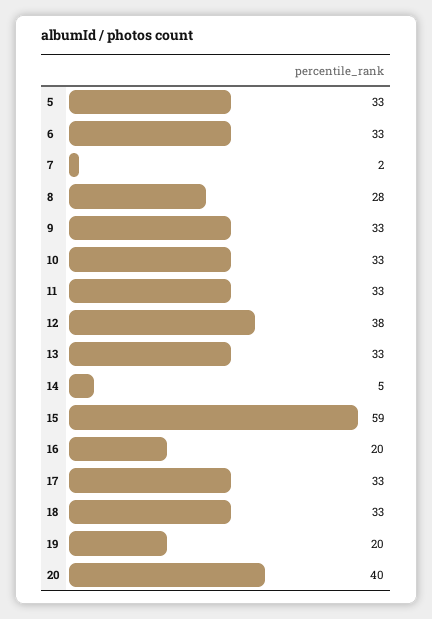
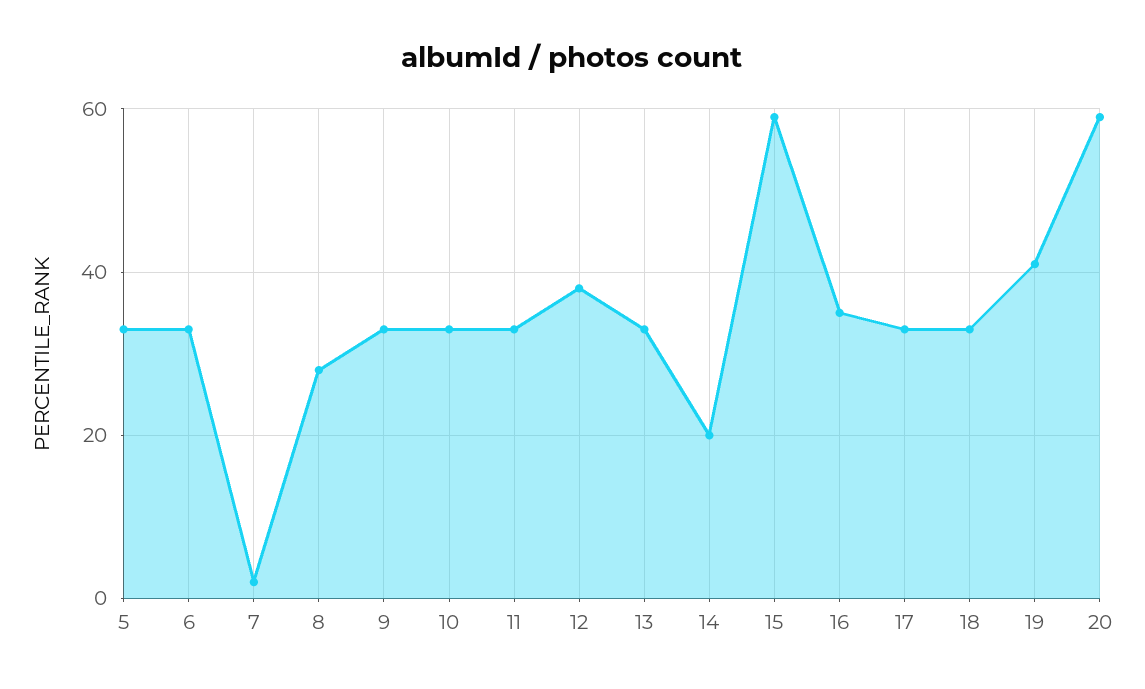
14: 5 -> 20
16: 20 -> 35
19: 20 -> 40
20: 40 -> 60

